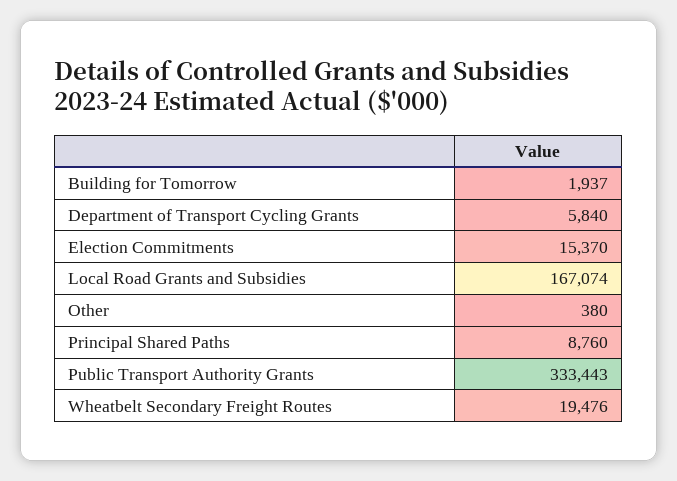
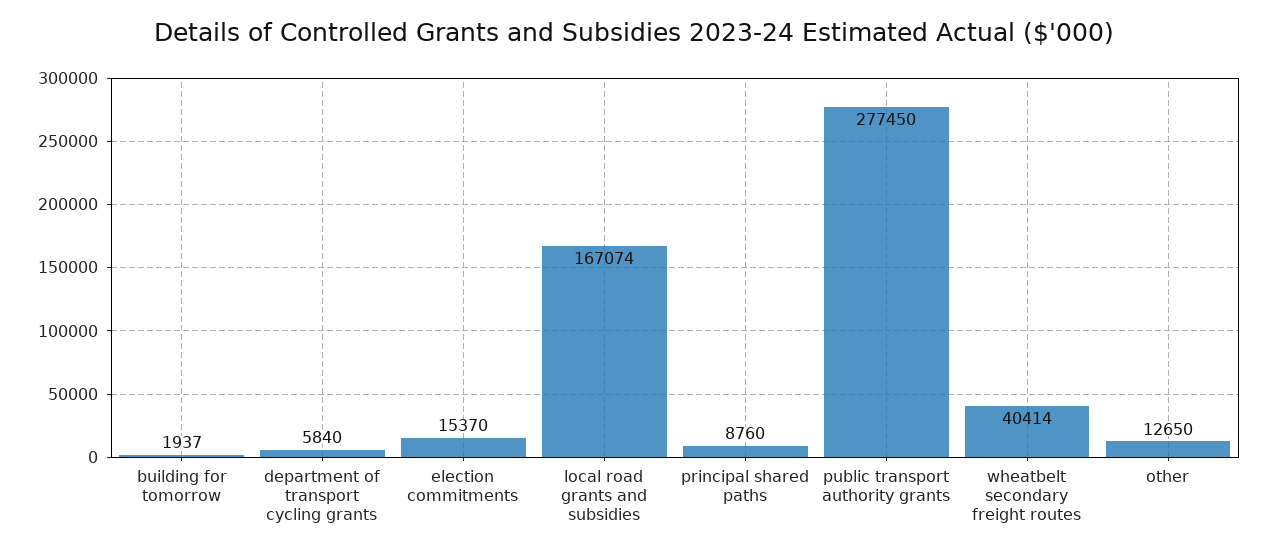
Other: 380 -> 12650
Public Transport Authority Grants: 333443 -> 277450
Wheatbelt Secondary Freight Routes: 19476 -> 40414

